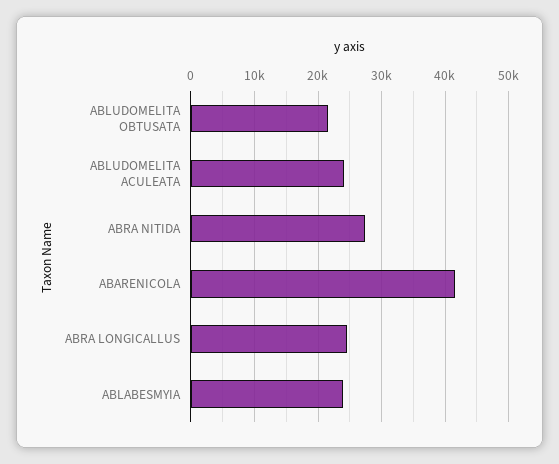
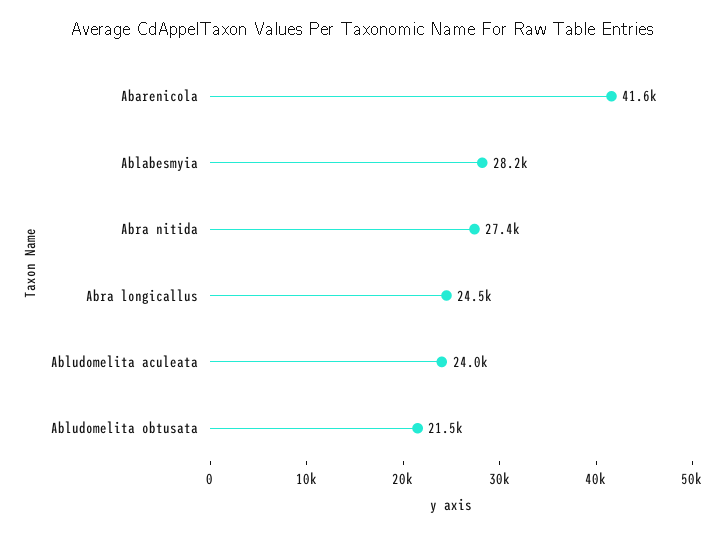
ABLABESMYIA: 24000 -> 28200

